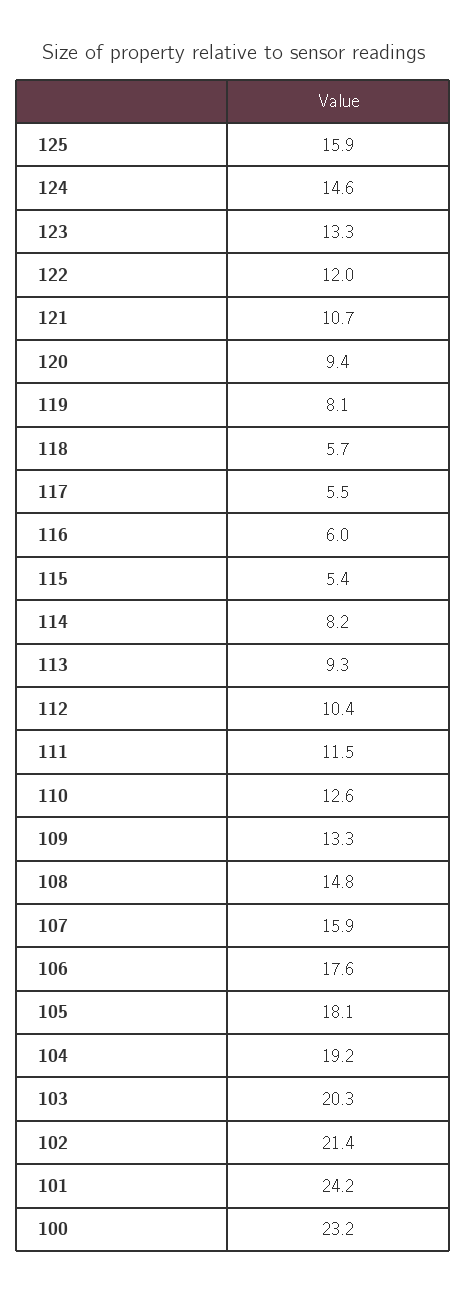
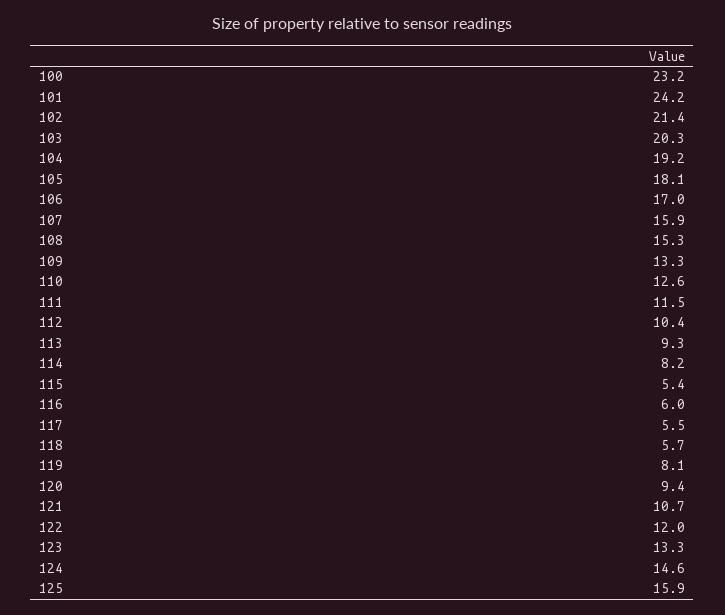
108: 14.8 -> 15.3
106: 17.6 -> 17

